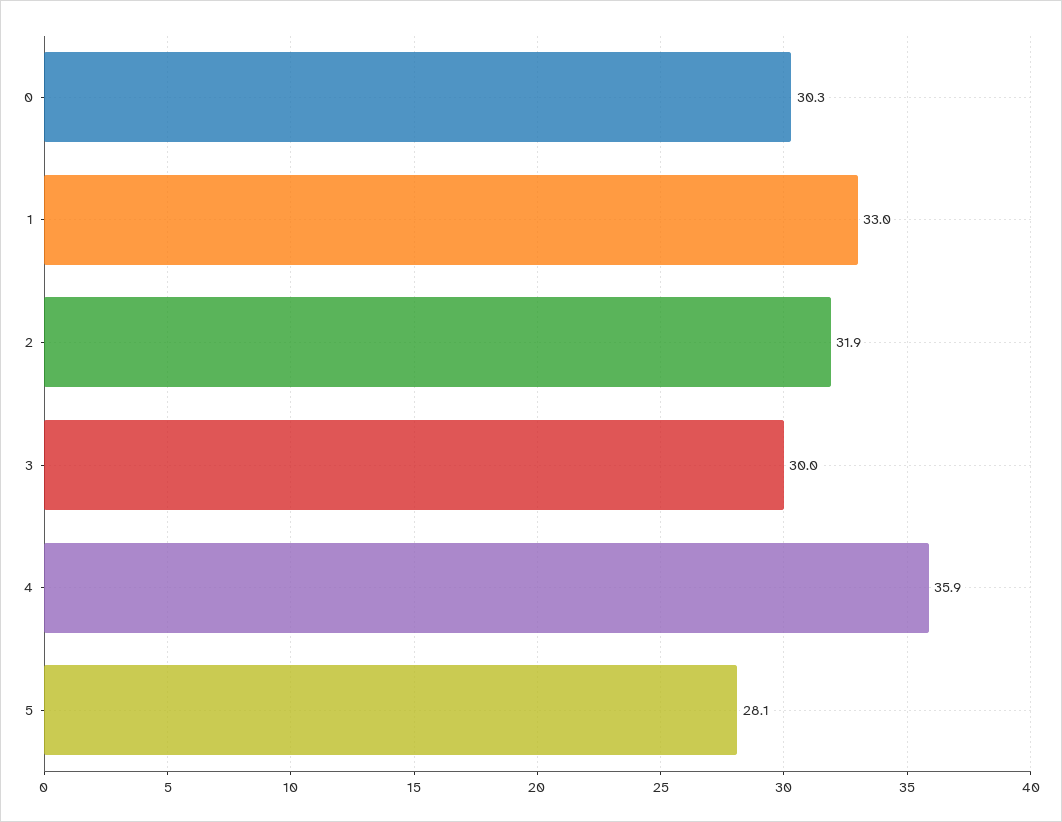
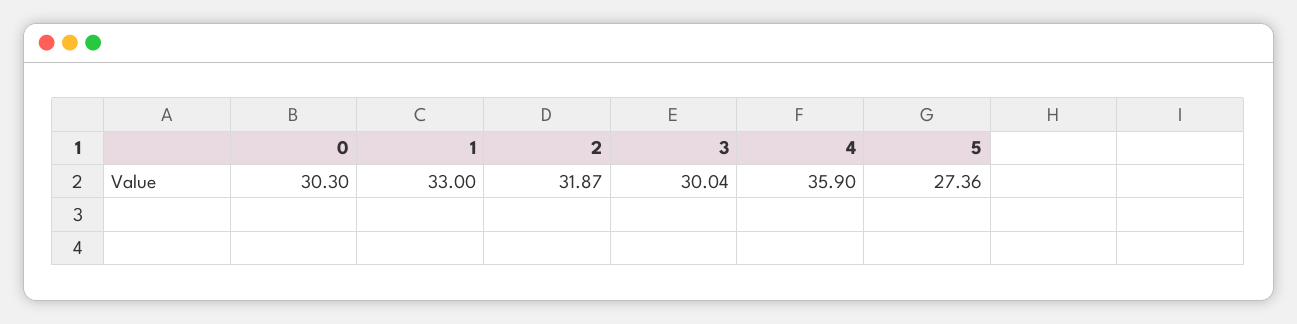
5: 28.1 -> 27.36

